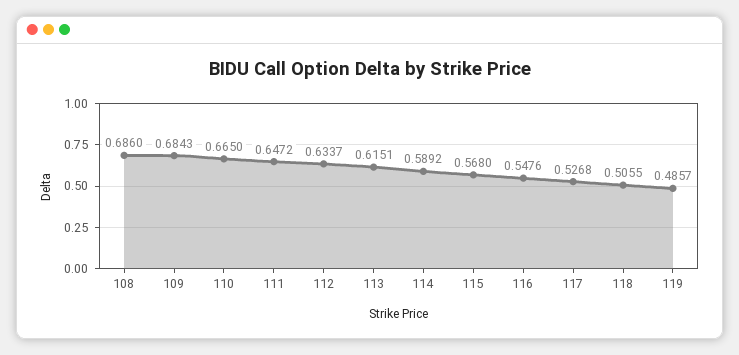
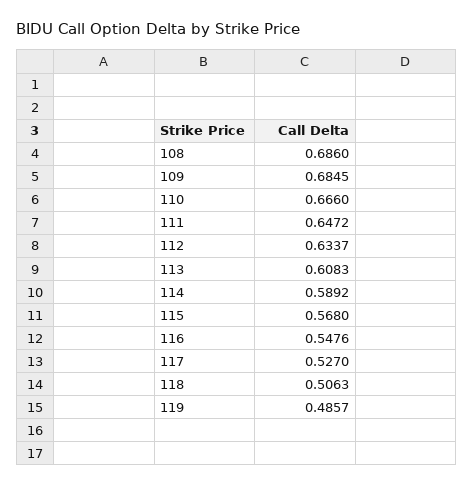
109: 0.6843 -> 0.6845
110: 0.665 -> 0.666
113: 0.6151 -> 0.6083
117: 0.5268 -> 0.527
118: 0.5055 -> 0.5063

